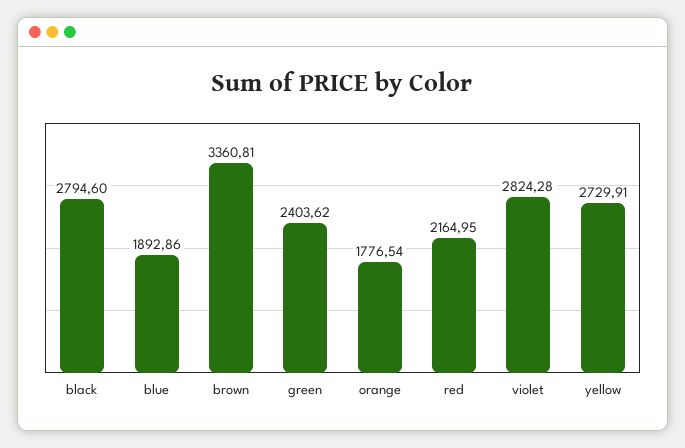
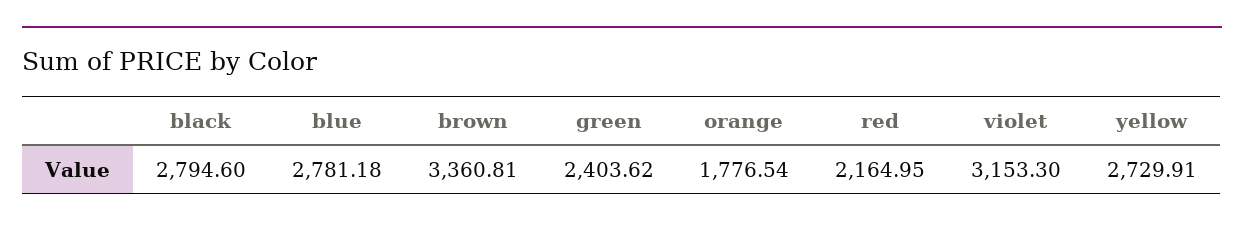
blue: 1892.86 -> 2781.18
violet: 2824.28 -> 3153.3

